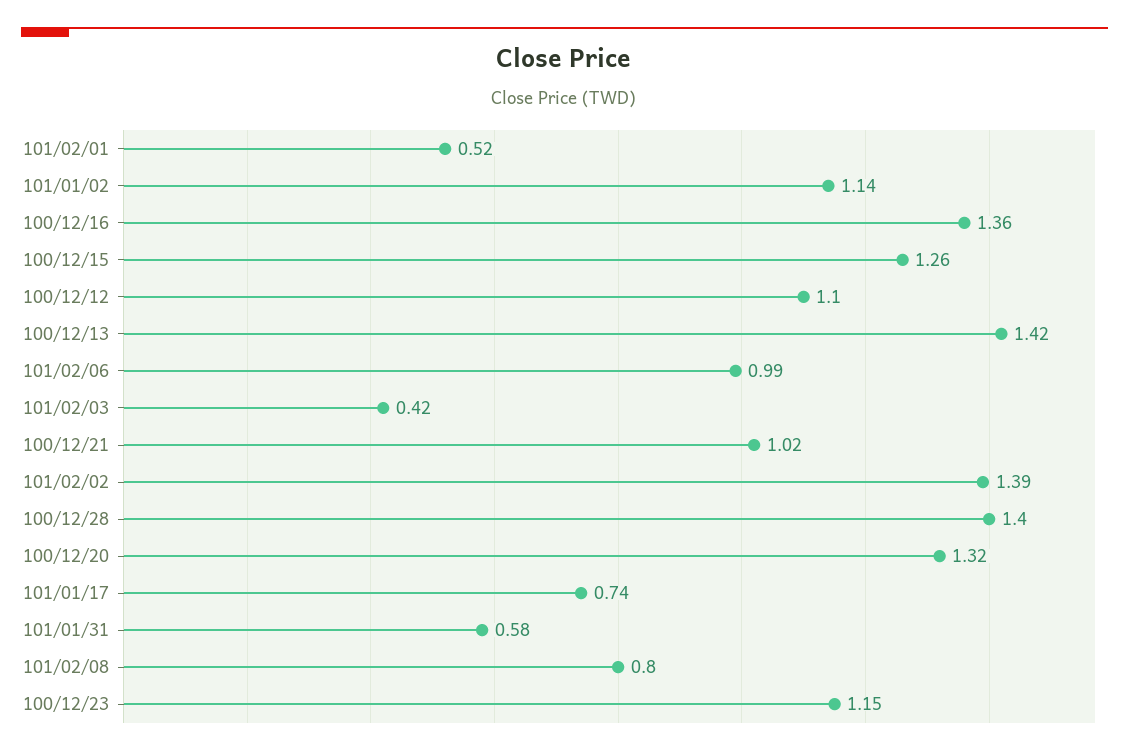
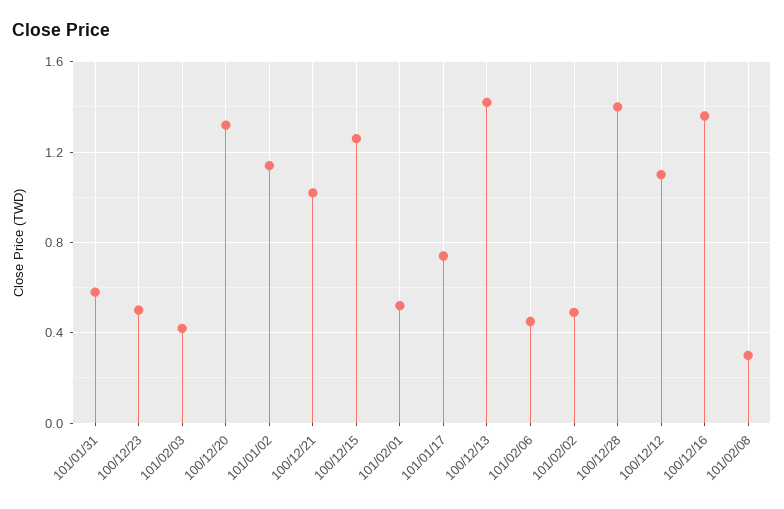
101/02/06: 0.99 -> 0.45
101/02/02: 1.39 -> 0.5
101/02/08: 0.8 -> 0.3
100/12/23: 1.15 -> 0.5

